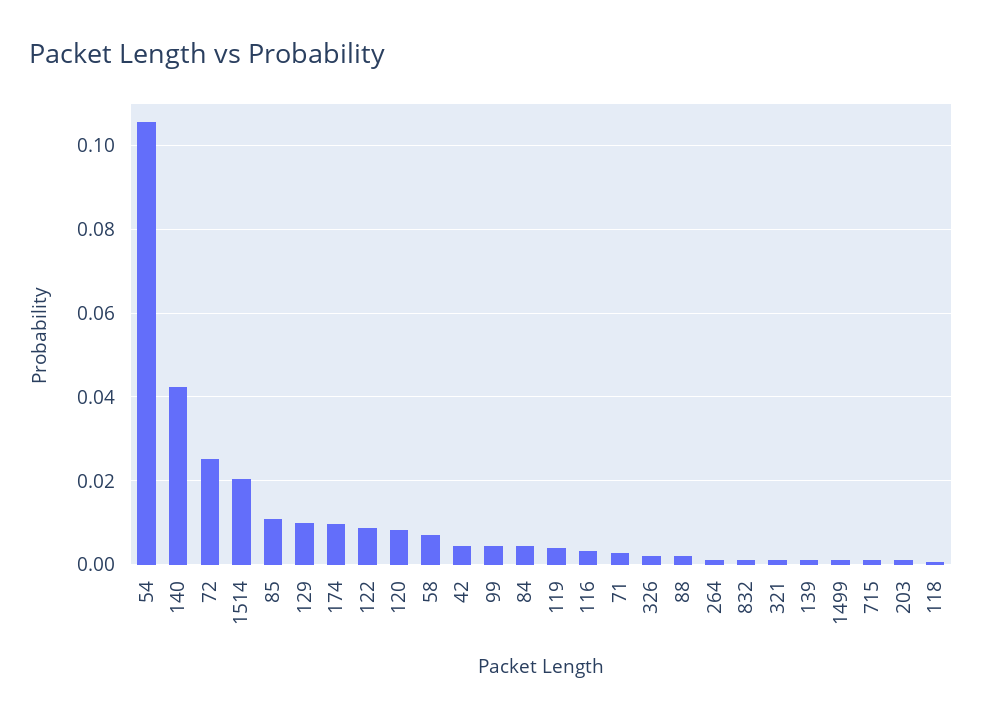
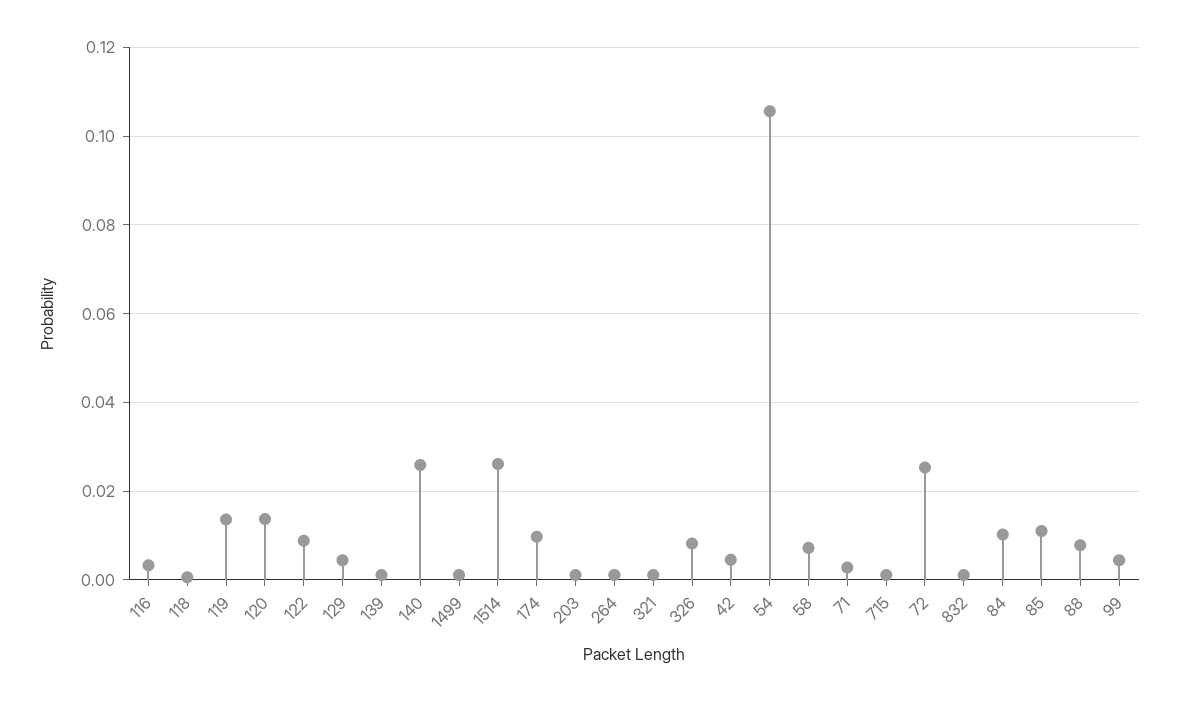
140: 0.042 -> 0.026
1514: 0.02 -> 0.026
129: 0.01 -> 0.004
120: 0.008 -> 0.014
84: 0.004 -> 0.01
119: 0.004 -> 0.014
326: 0.002 -> 0.008
88: 0.002 -> 0.008

